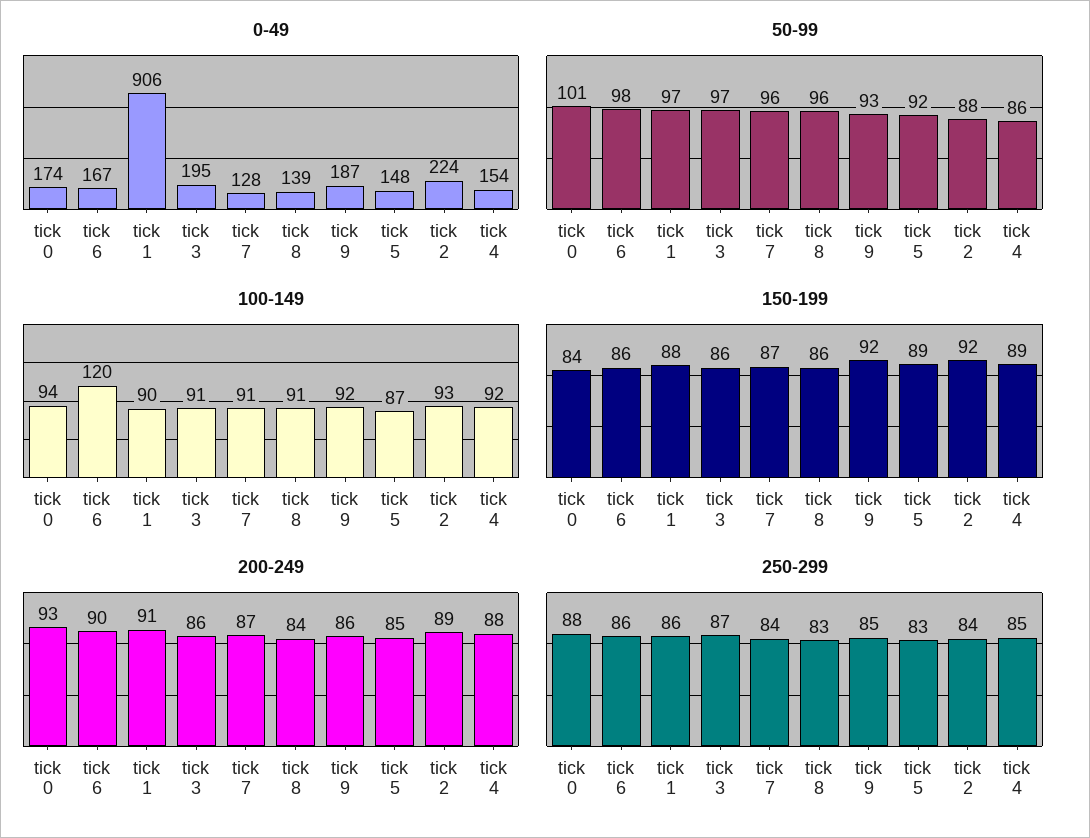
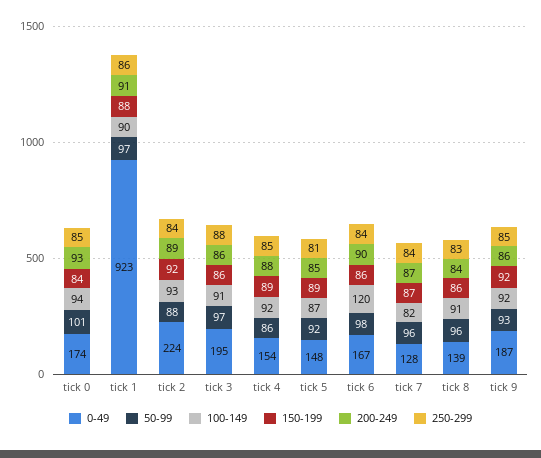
0-49, tick 1: 906 -> 923
100-149, tick 7: 91 -> 82
250-299, tick 0: 88 -> 85
250-299, tick 6: 86 -> 84
250-299, tick 3: 87 -> 88
250-299, tick 5: 83 -> 81

